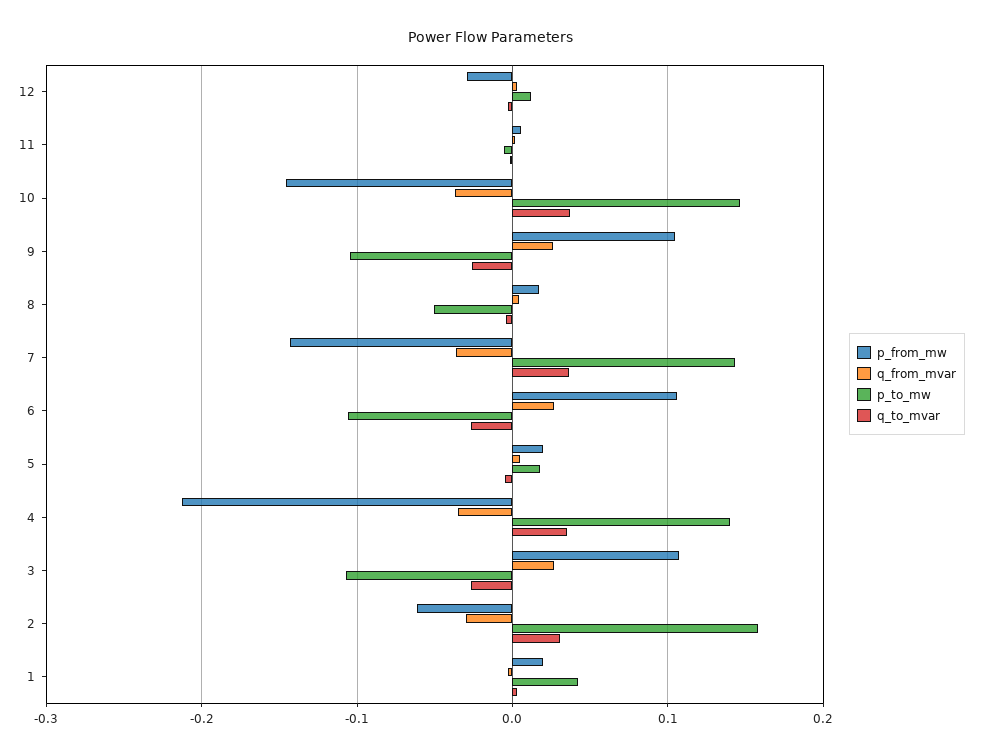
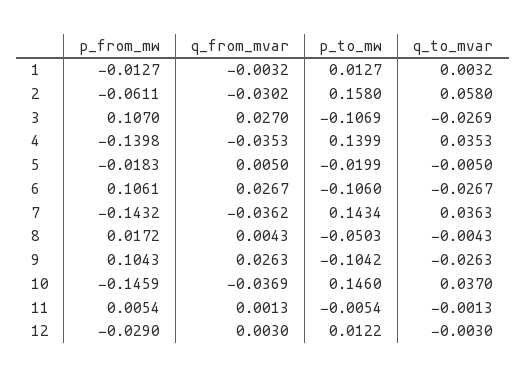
p_from_mw, 5: 0.02 -> -0.0183
p_to_mw, 5: 0.02 -> -0.0199
p_from_mw, 4: -0.21 -> -0.1398
q_to_mvar, 2: 0.03 -> 0.058
p_from_mw, 1: 0.02 -> -0.0127
p_to_mw, 1: 0.04 -> 0.0127

